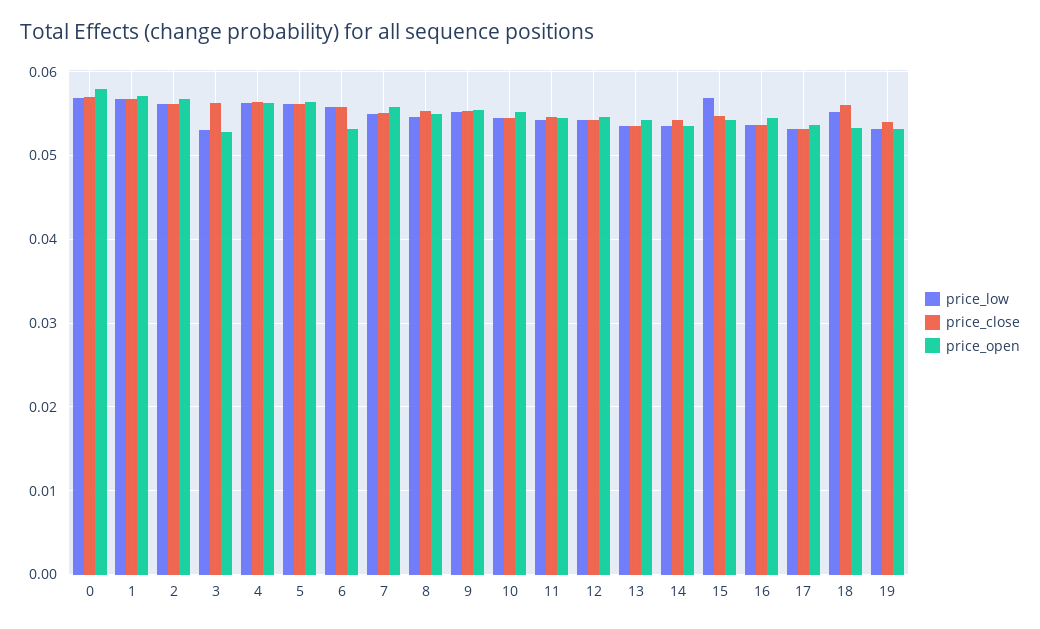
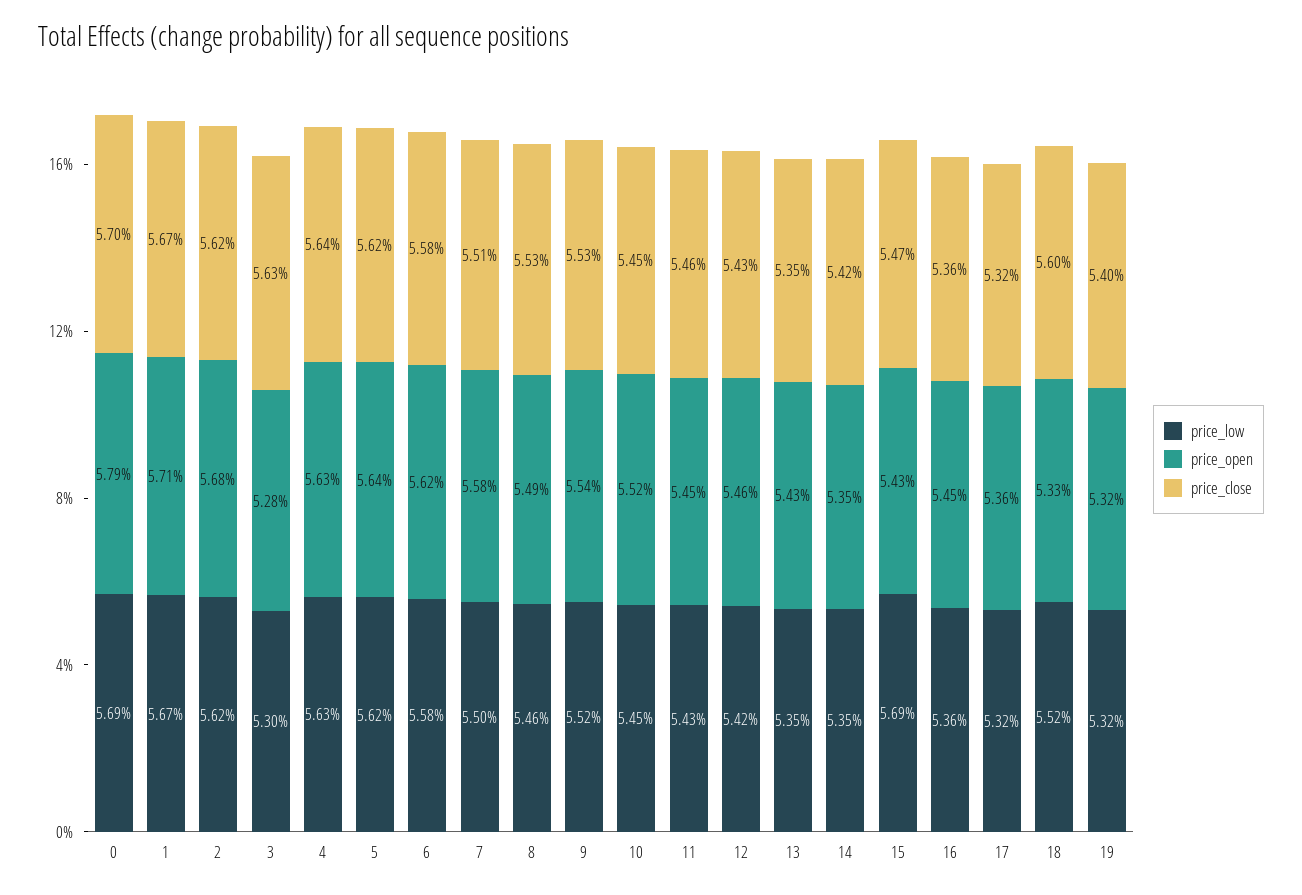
price_open, 6: 0.053 -> 0.0562

